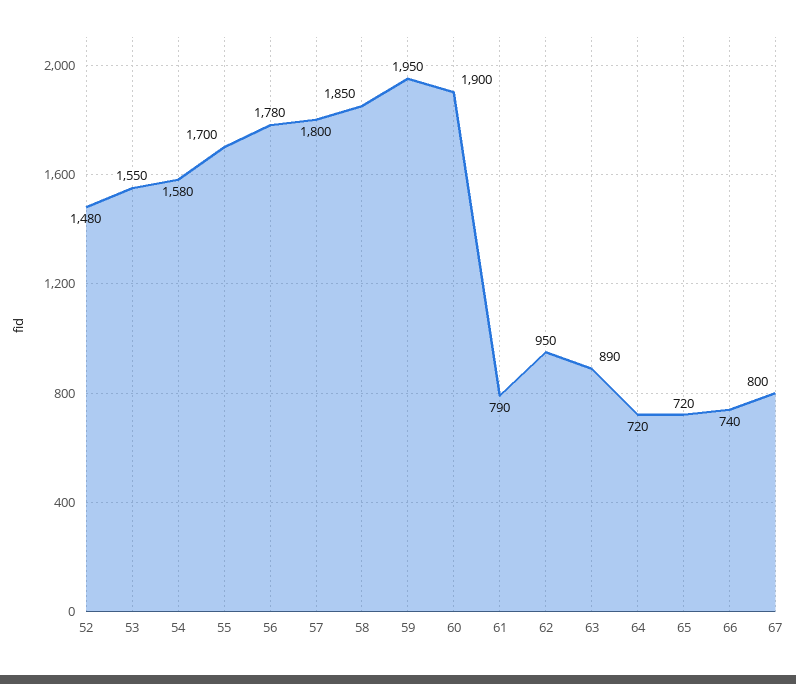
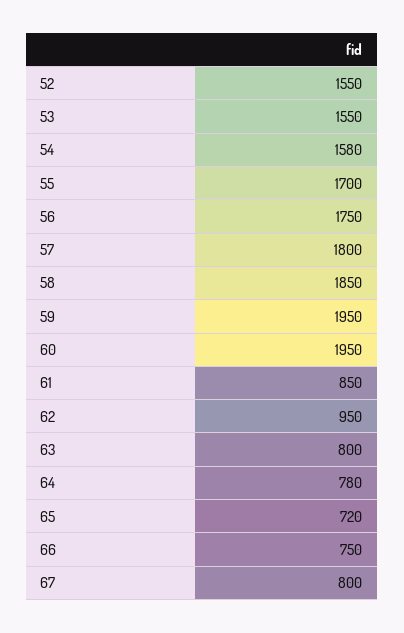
52: 1480 -> 1550
56: 1780 -> 1750
60: 1900 -> 1950
61: 790 -> 850
63: 890 -> 800
64: 720 -> 780
66: 740 -> 750

